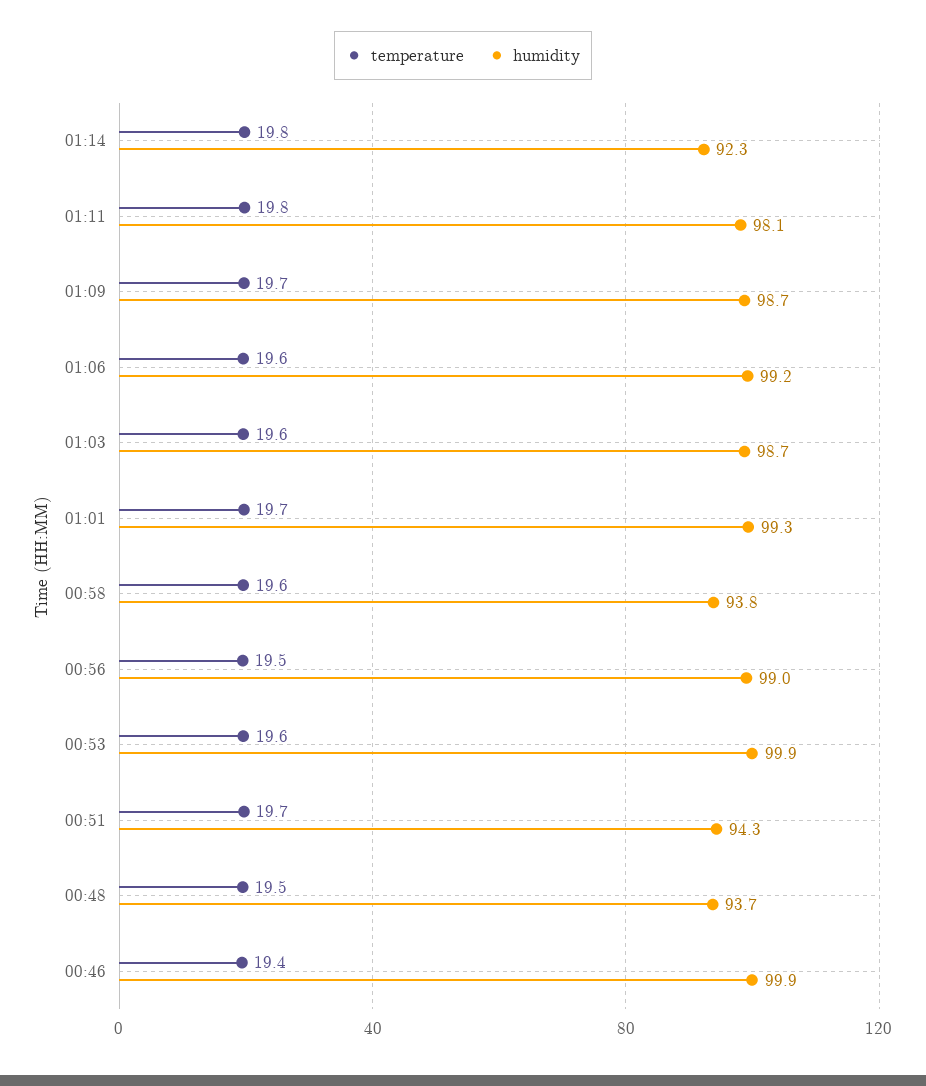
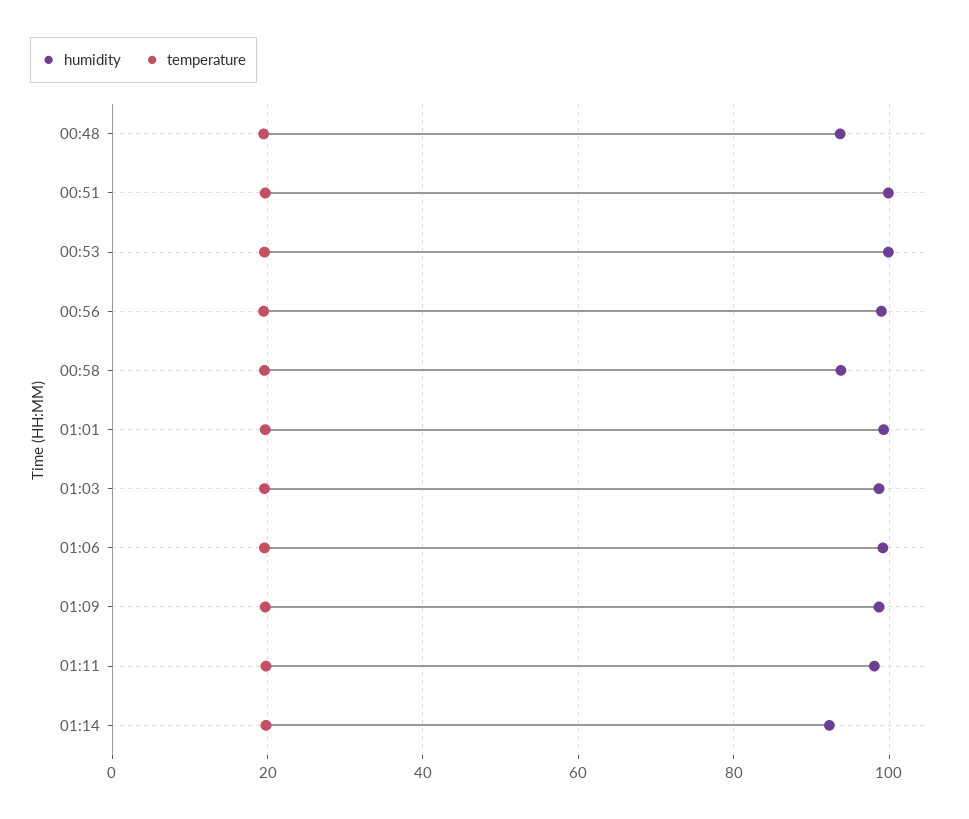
humidity, 00:51: 94.3 -> 100
temperature, 00:46: 19.4 -> none
humidity, 00:46: 99.9 -> none

